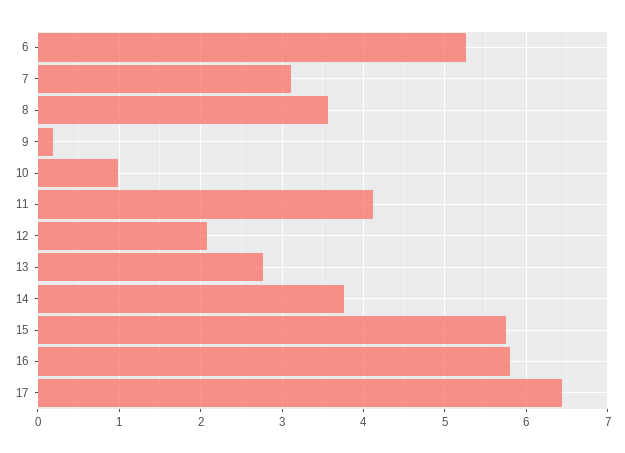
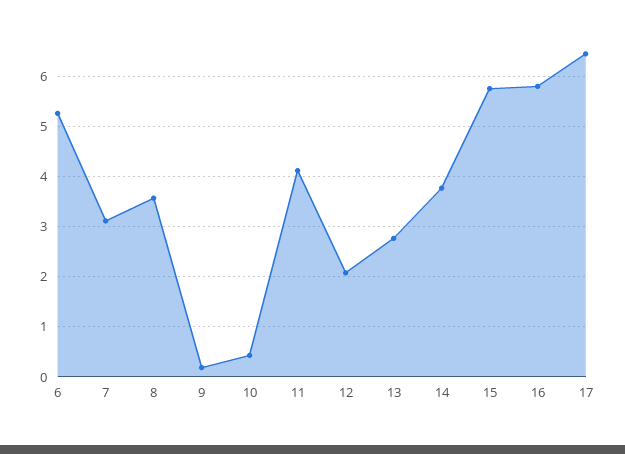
10: 1 -> 0.4

